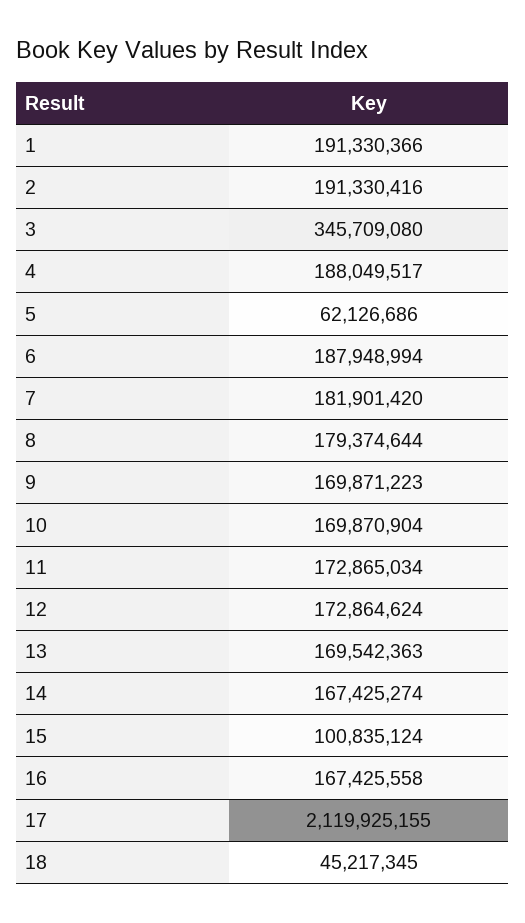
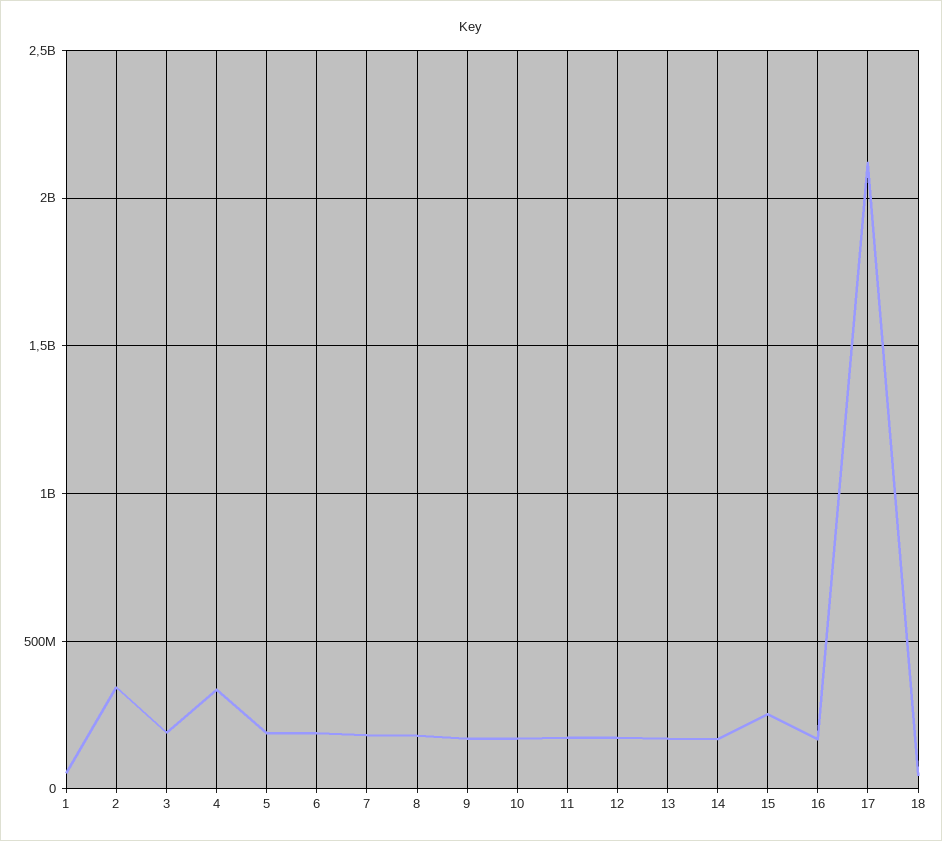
1: 191330366 -> 50000000
2: 191330416 -> 350000000
3: 345709080 -> 200000000
4: 188049517 -> 350000000
5: 62126686 -> 200000000
15: 100835124 -> 250000000

